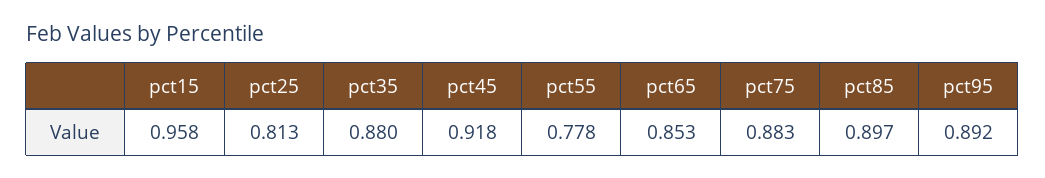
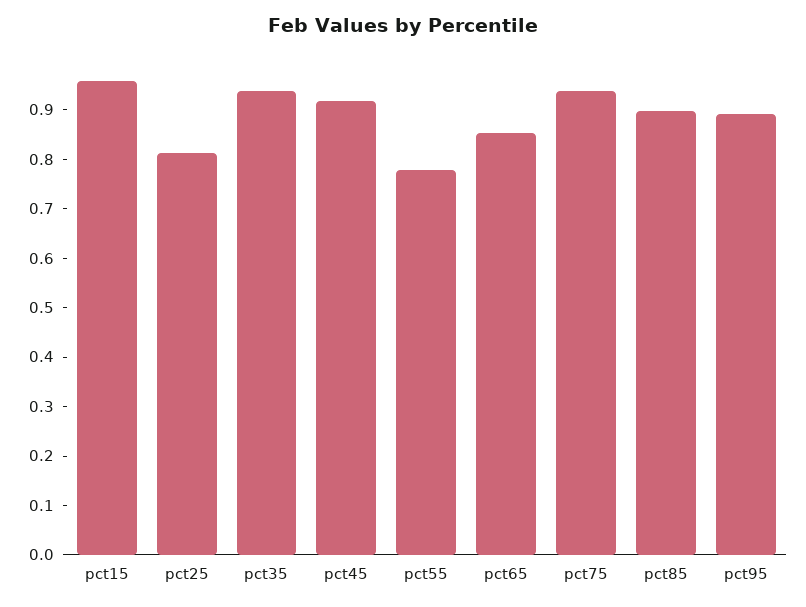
pct35: 0.88 -> 0.94
pct75: 0.883 -> 0.94

